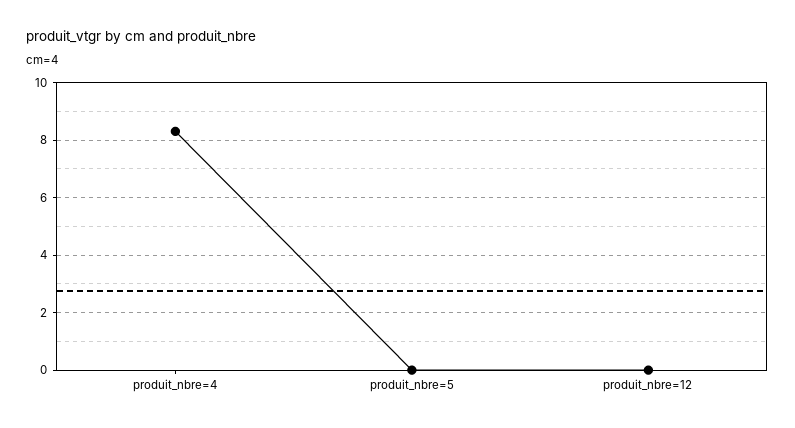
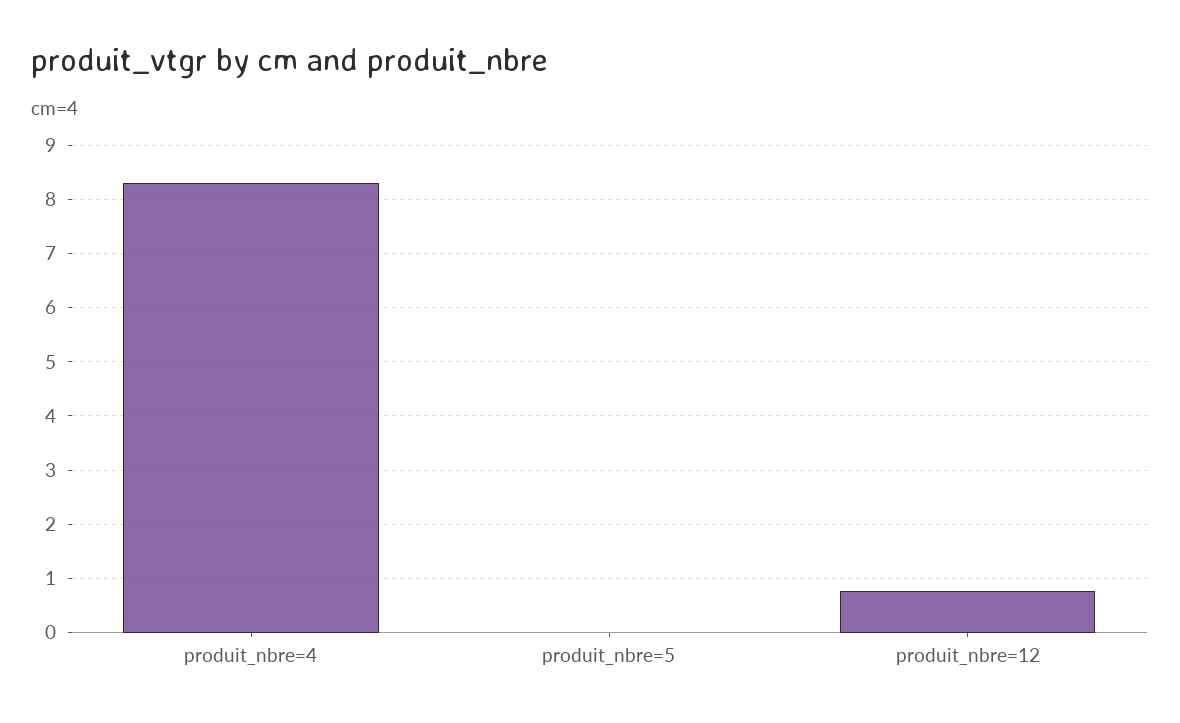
produit_nbre=12: 0 -> 0.8

